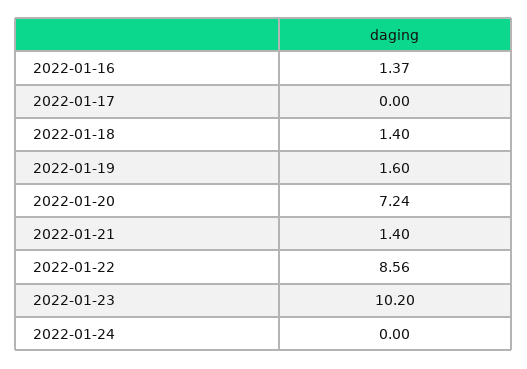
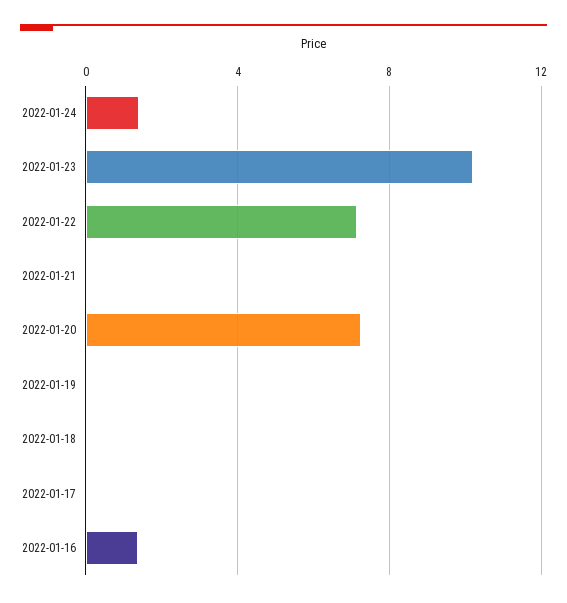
2022-01-18: 1.4 -> 0
2022-01-19: 1.6 -> 0
2022-01-21: 1.4 -> 0
2022-01-22: 8.56 -> 7
2022-01-24: 0 -> 1.5

